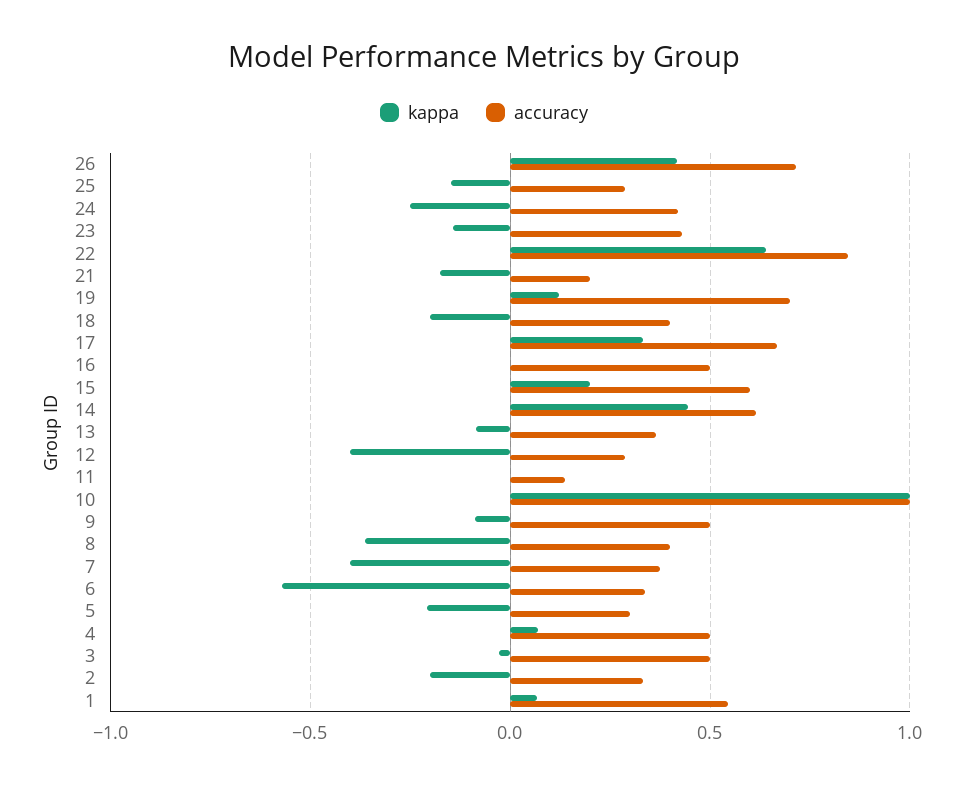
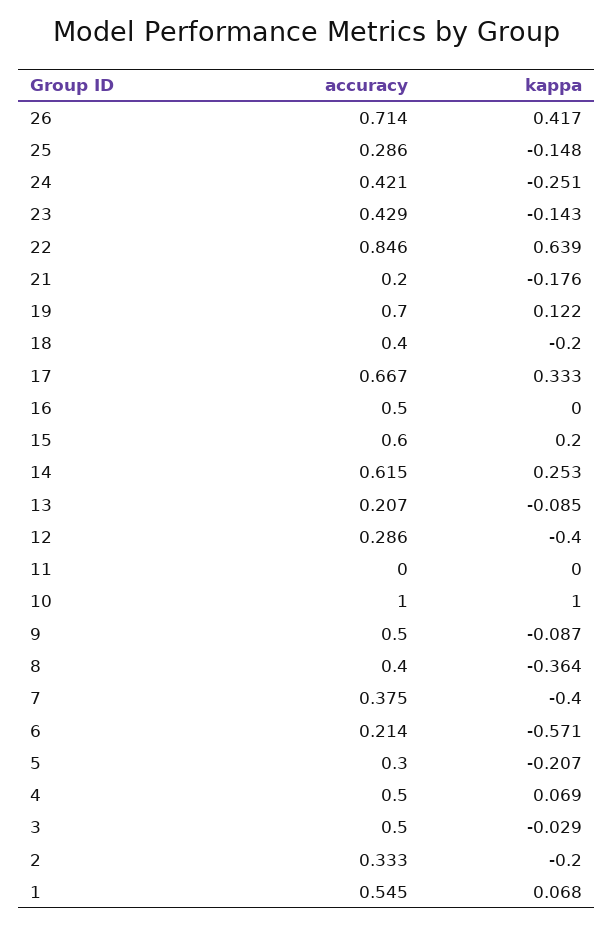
kappa, 14: 0.45 -> 0.253
accuracy, 13: 0.35 -> 0.207
accuracy, 11: 0.15 -> 0
accuracy, 6: 0.35 -> 0.214

